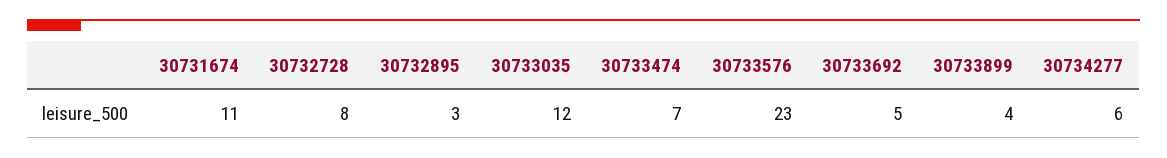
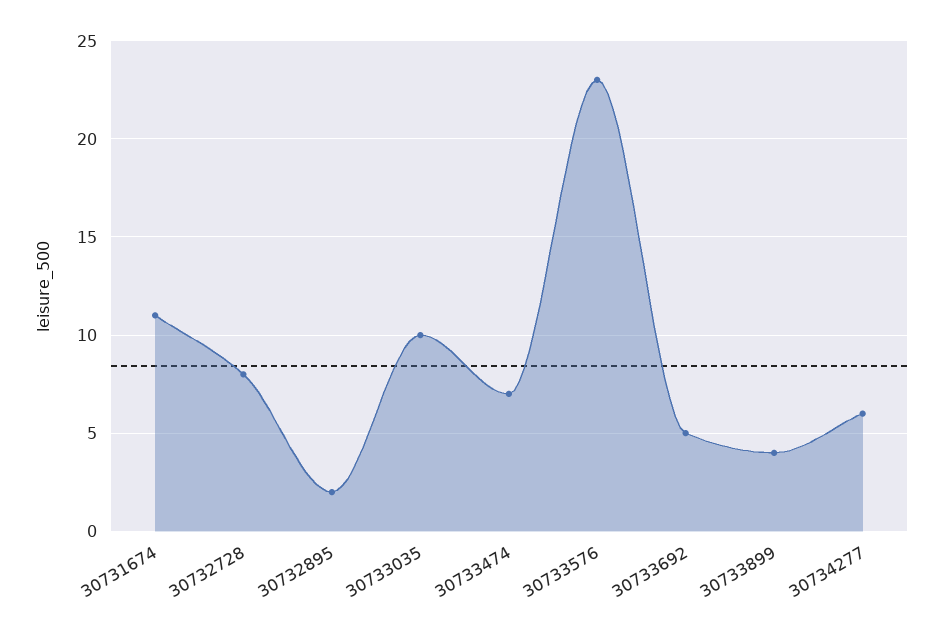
30732895: 3 -> 2
30733035: 12 -> 10

